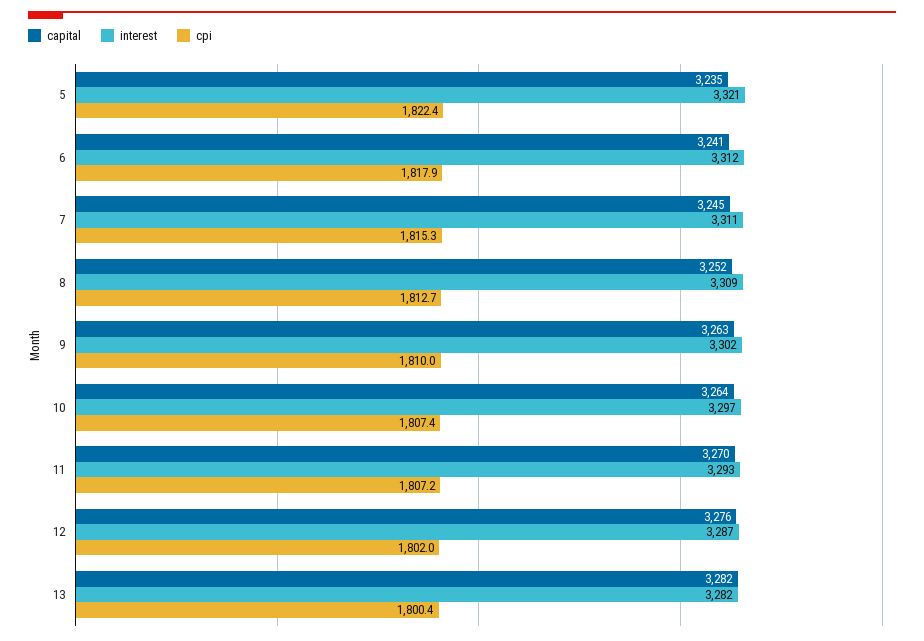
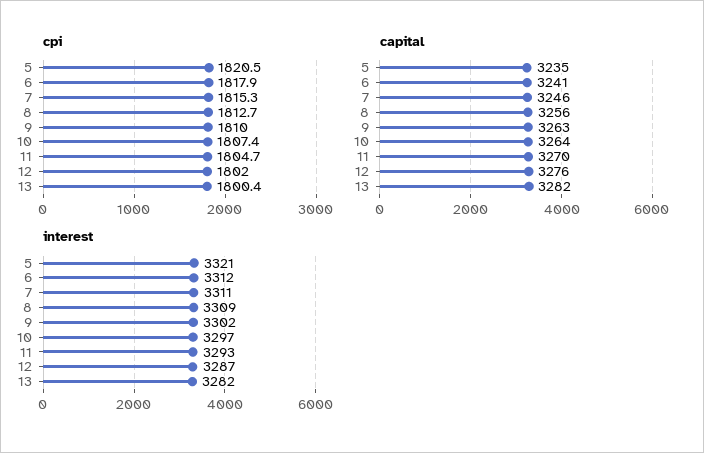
cpi, 5: 1822.4 -> 1820.5
capital, 7: 3245 -> 3246
capital, 8: 3252 -> 3256
cpi, 11: 1807.2 -> 1804.7

